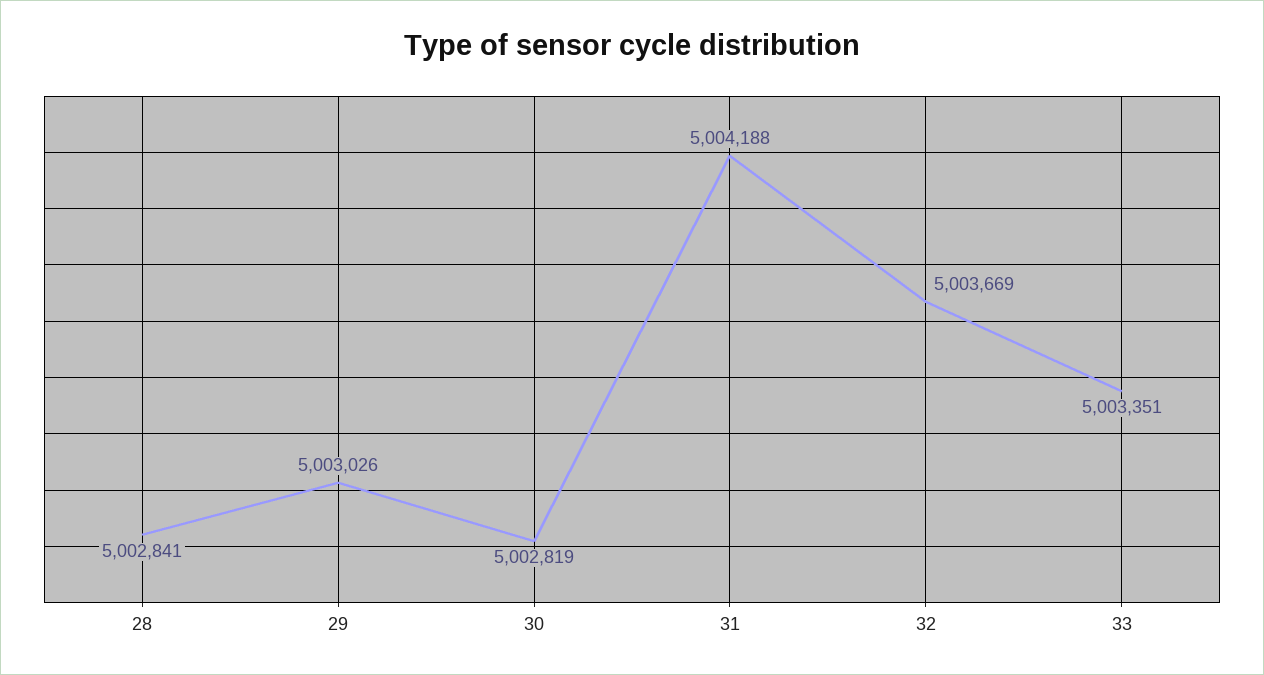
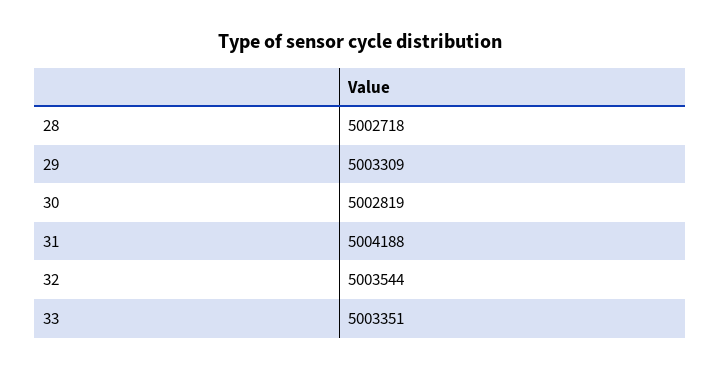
28: 5002841 -> 5002718
29: 5003026 -> 5003309
32: 5003669 -> 5003544

